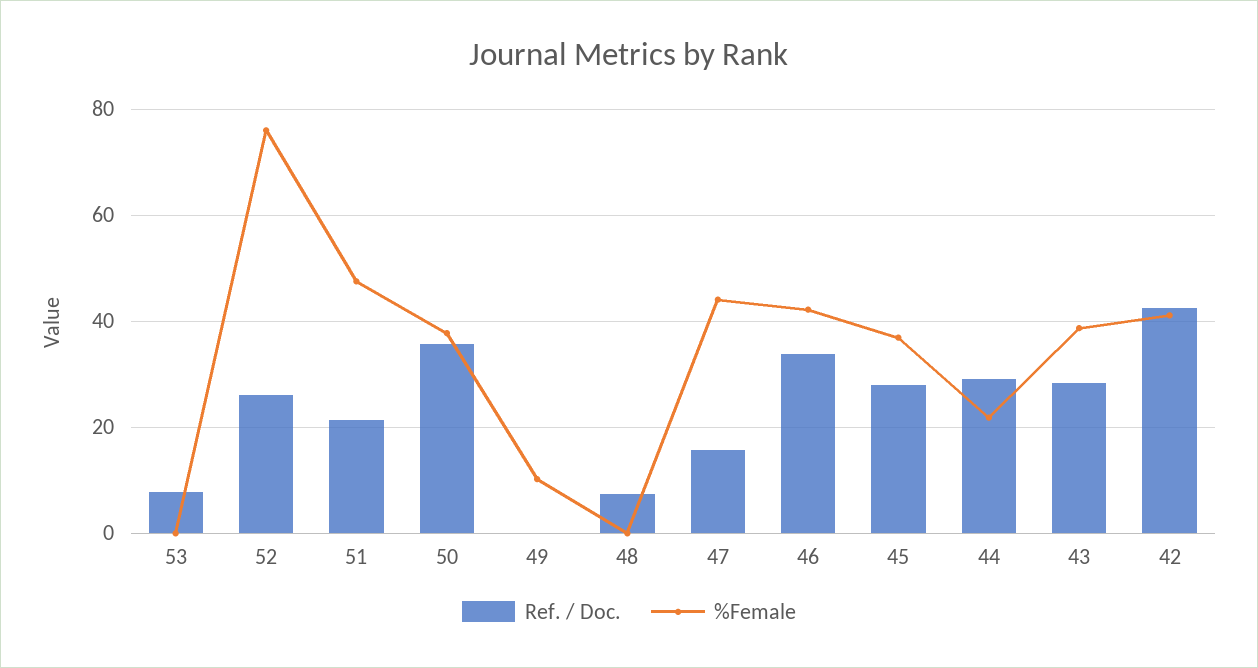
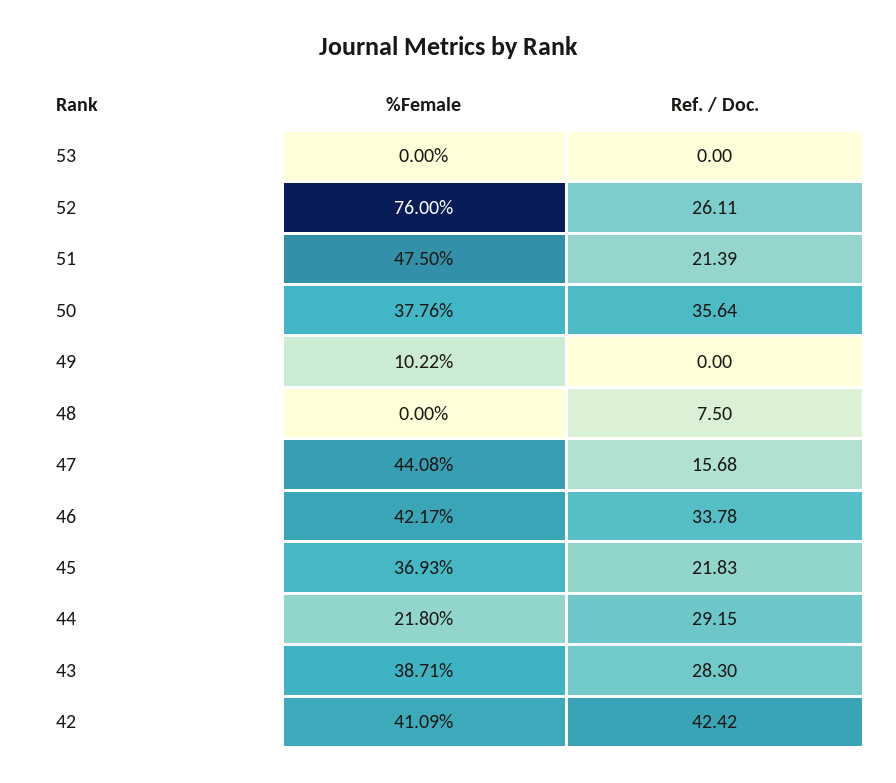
Ref. / Doc., 53: 8 -> 0
Ref. / Doc., 45: 28 -> 21.83

